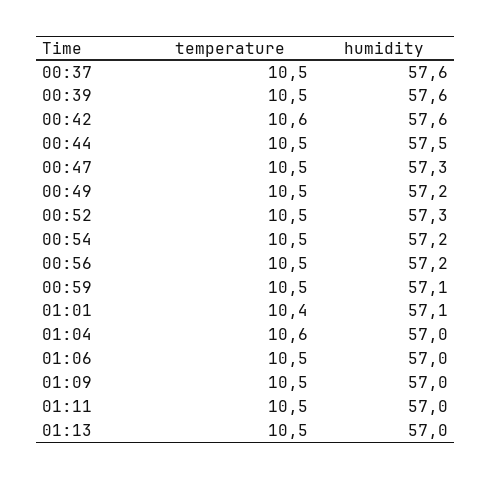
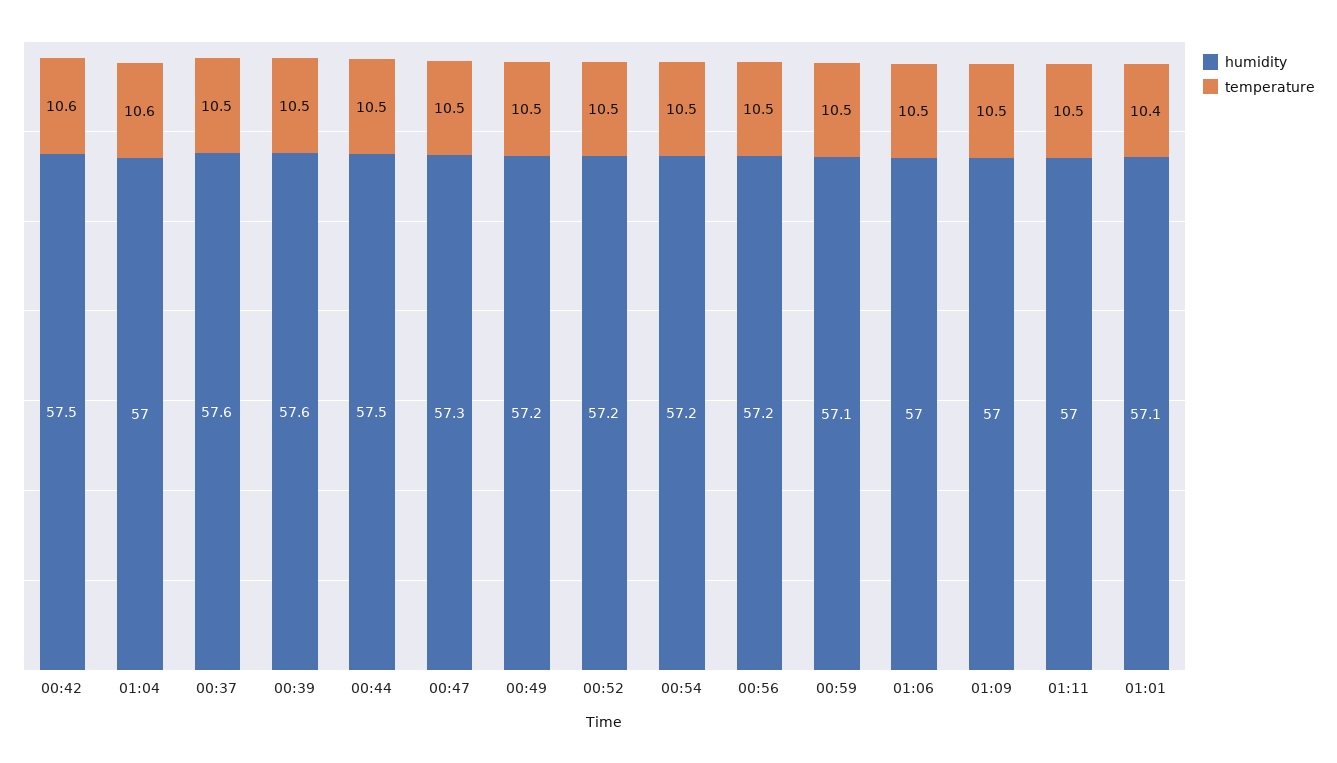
humidity, 00:42: 57.6 -> 57.5
humidity, 00:52: 57.3 -> 57.2
temperature, 01:13: 10.5 -> none
humidity, 01:13: 57 -> none

